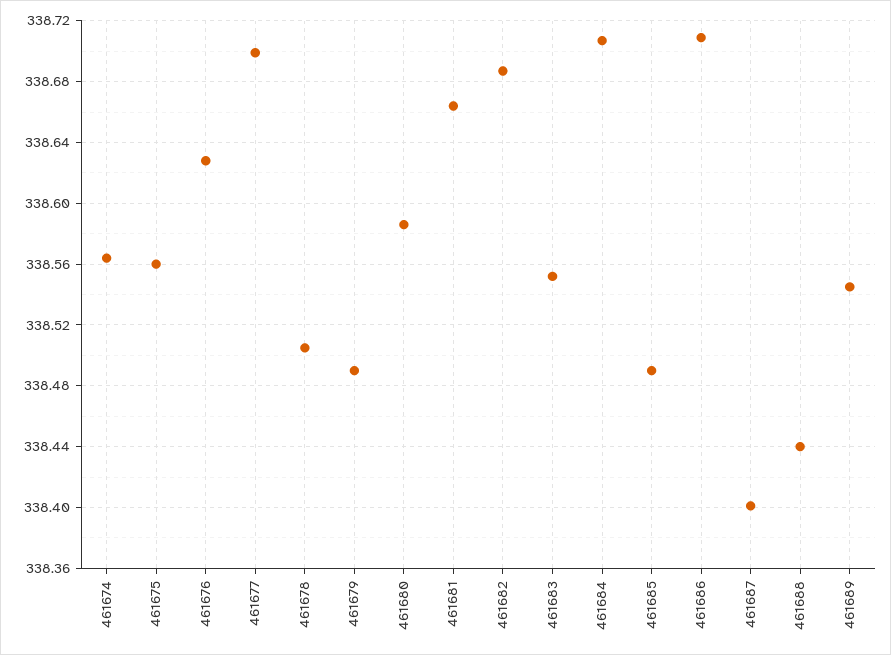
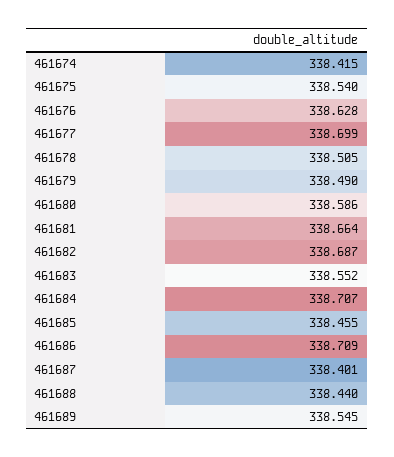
461674: 338.565 -> 338.415
461675: 338.56 -> 338.54
461685: 338.49 -> 338.455

